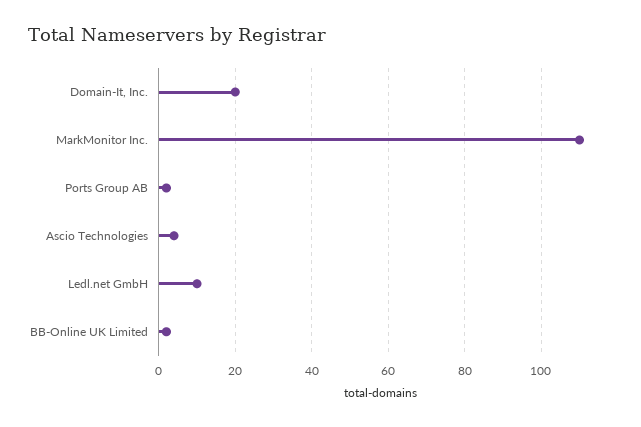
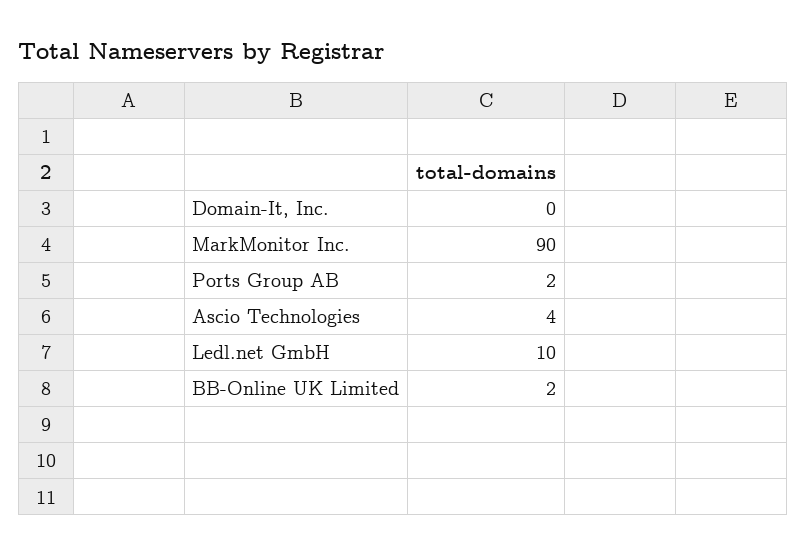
Domain-It, Inc.: 20 -> 0
MarkMonitor Inc.: 110 -> 90

